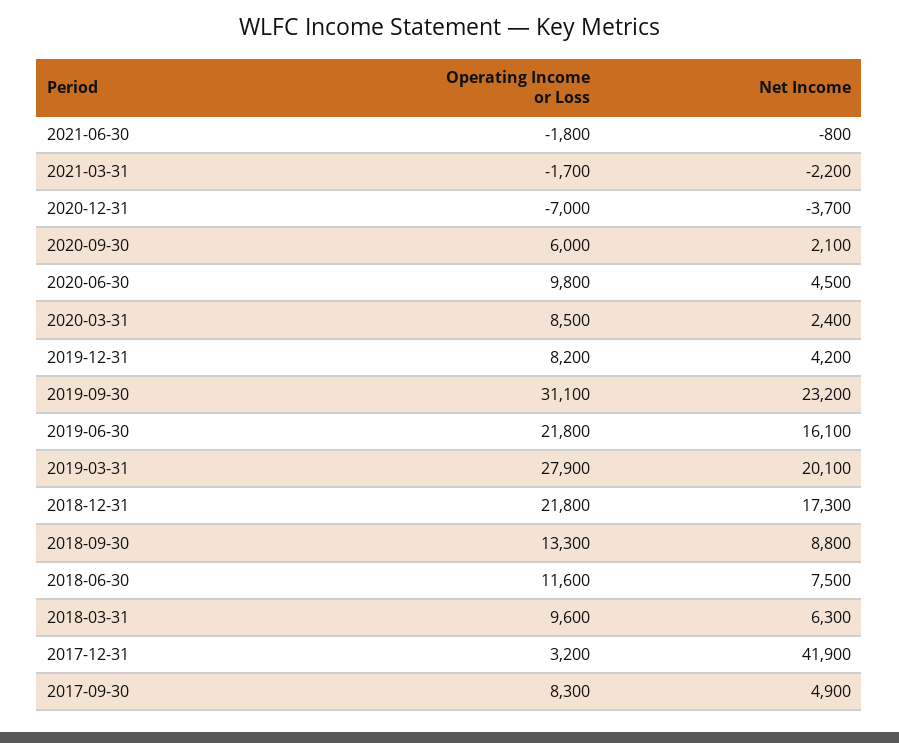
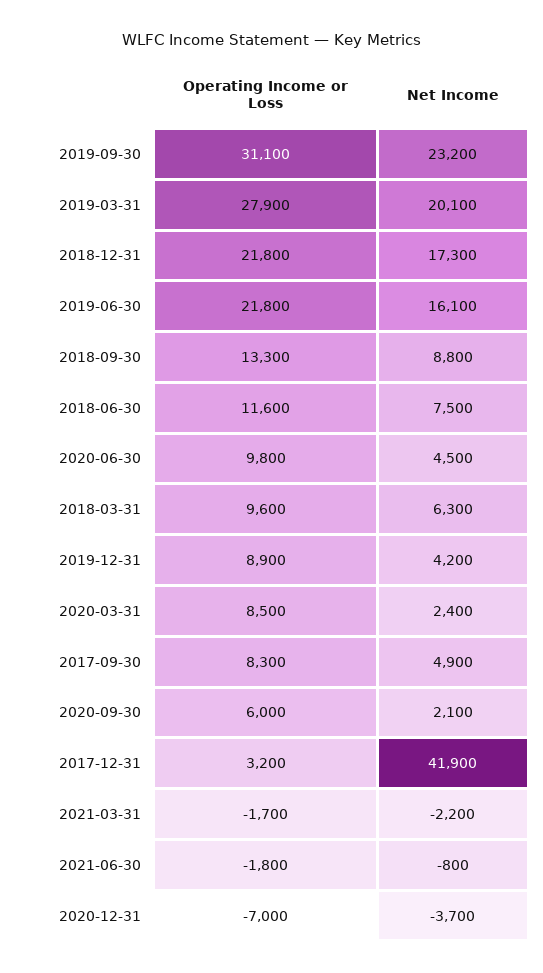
Operating Income or Loss, 2019-12-31: 8200 -> 8900

